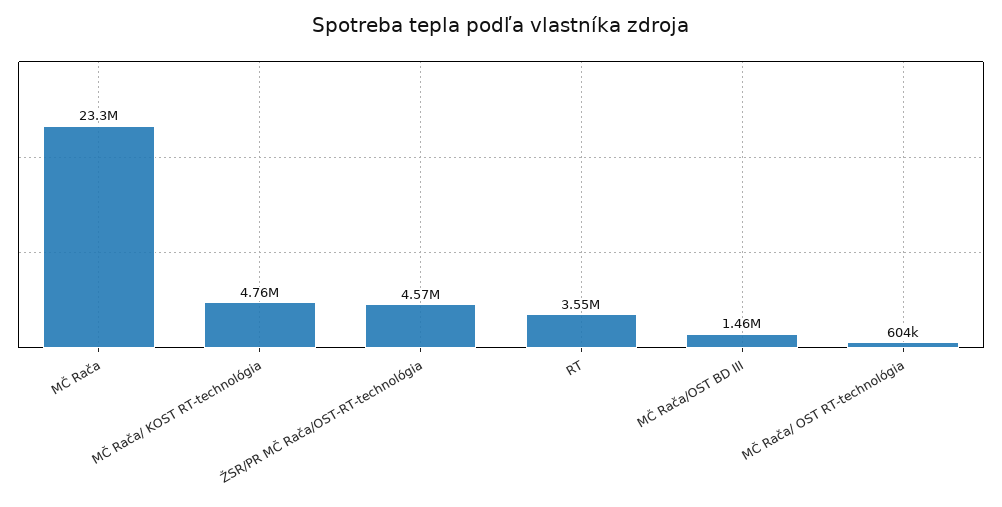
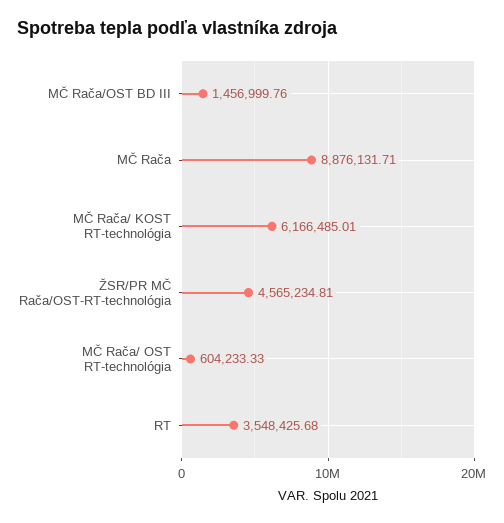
MČ Rača: 23300000 -> 8876131.71
MČ Rača/ KOST RT-technológia: 4760000 -> 6166485.01

